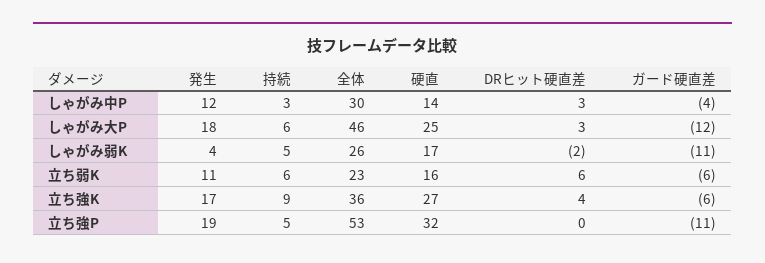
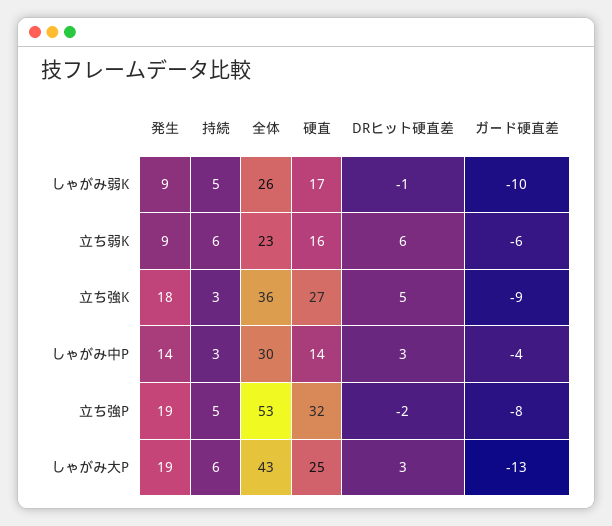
発生, しゃがみ中P: 12 -> 14
発生, しゃがみ大P: 18 -> 19
全体, しゃがみ大P: 46 -> 43
ガード硬直差, しゃがみ大P: -12 -> -13
発生, しゃがみ弱K: 4 -> 9
DRヒット硬直差, しゃがみ弱K: -2 -> -1
ガード硬直差, しゃがみ弱K: -11 -> -10
発生, 立ち弱K: 11 -> 9
発生, 立ち強K: 17 -> 18
持続, 立ち強K: 9 -> 3
DRヒット硬直差, 立ち強K: 4 -> 5
ガード硬直差, 立ち強K: -6 -> -9
DRヒット硬直差, 立ち強P: 0 -> -2
ガード硬直差, 立ち強P: -11 -> -8

